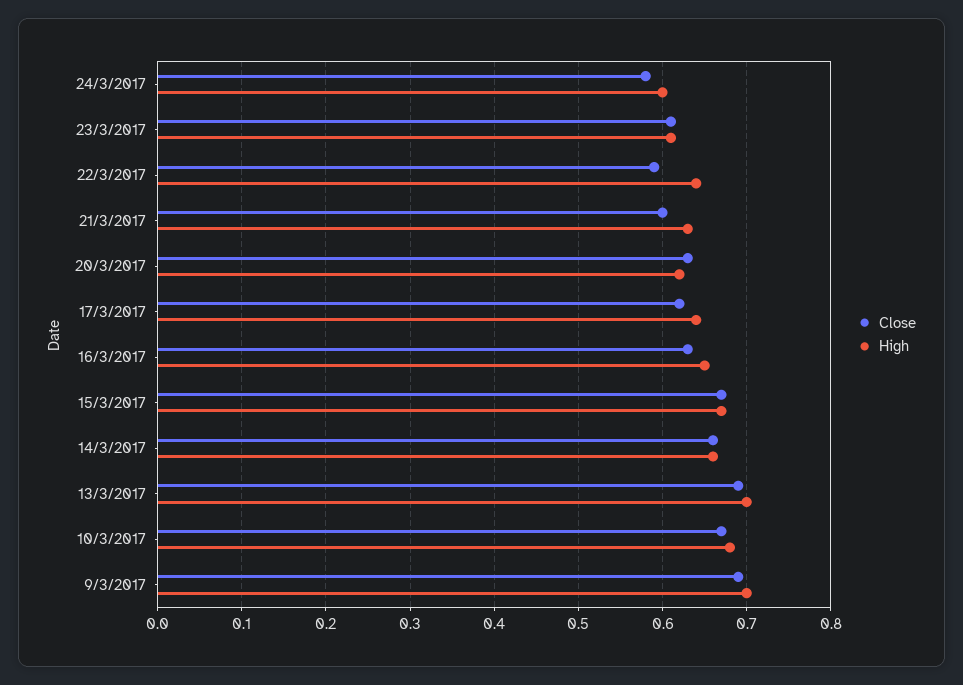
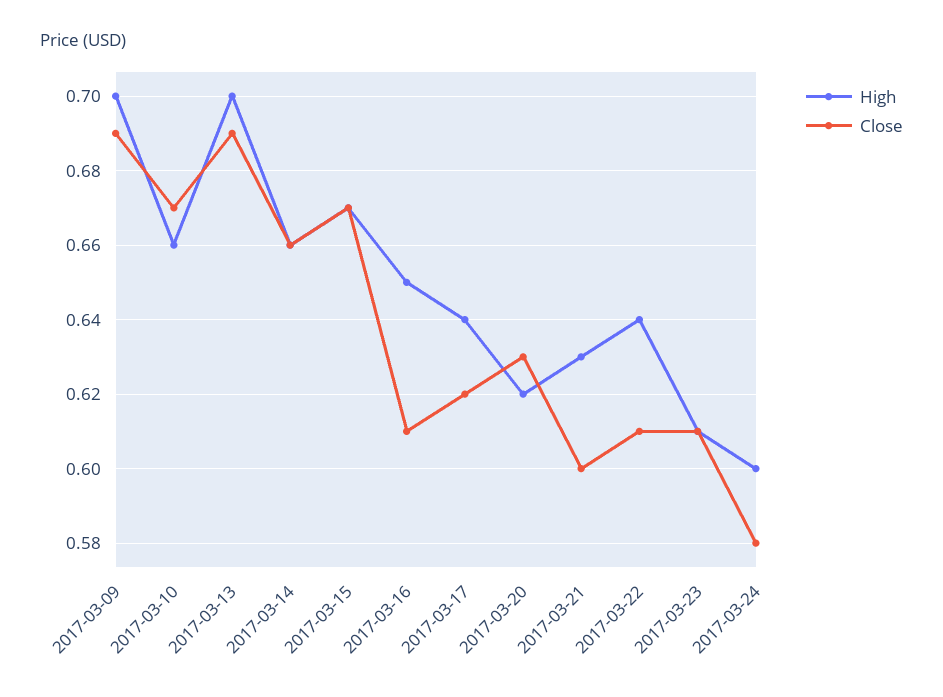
Close, 22/3/2017: 0.59 -> 0.61
Close, 16/3/2017: 0.63 -> 0.61
High, 10/3/2017: 0.68 -> 0.66

